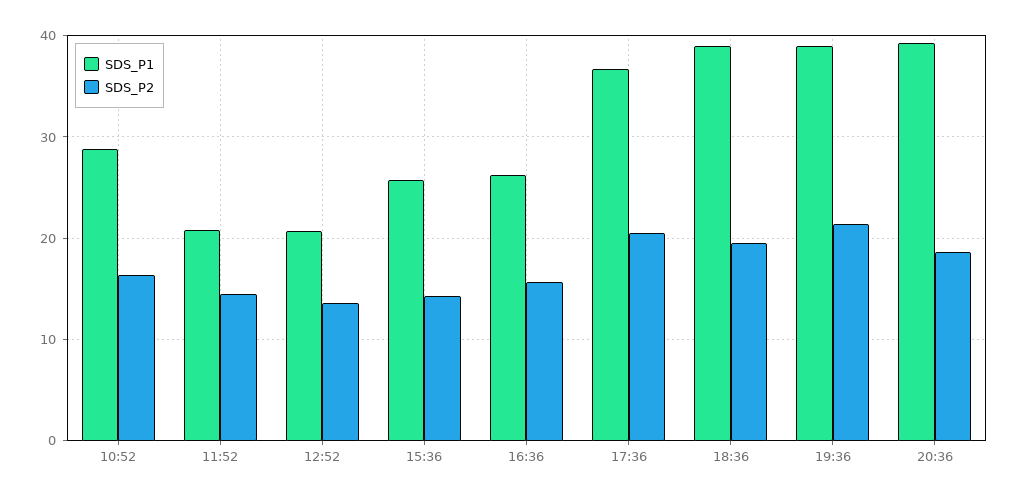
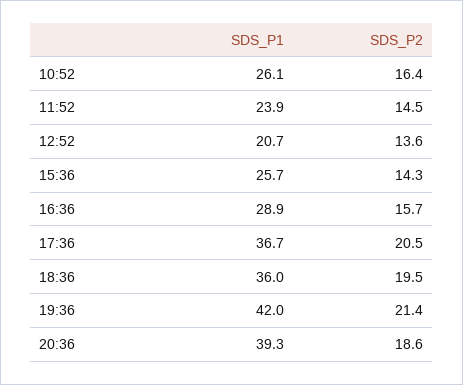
SDS_P1, 10:52: 29 -> 26.1
SDS_P1, 11:52: 21 -> 23.9
SDS_P1, 16:36: 26 -> 28.9
SDS_P1, 18:36: 39 -> 36
SDS_P1, 19:36: 39 -> 42

